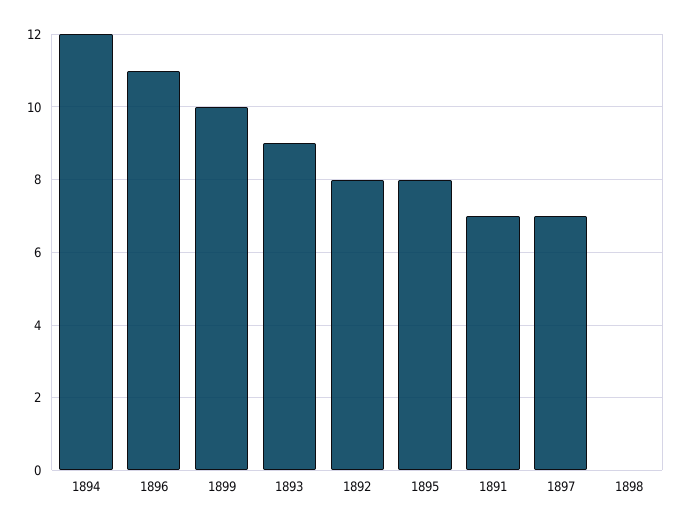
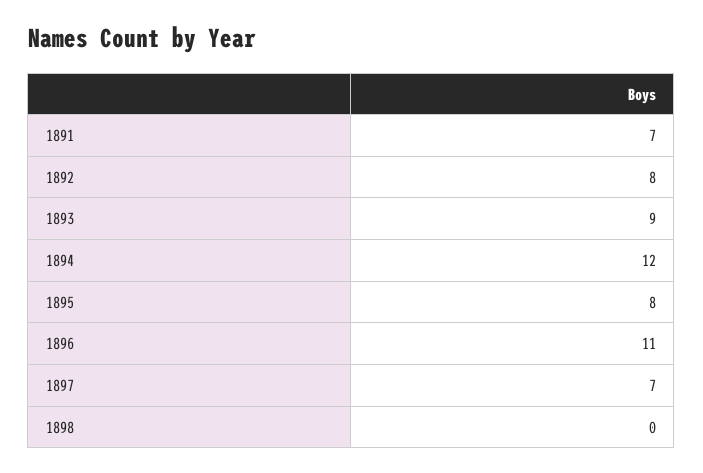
1899: 10 -> none

